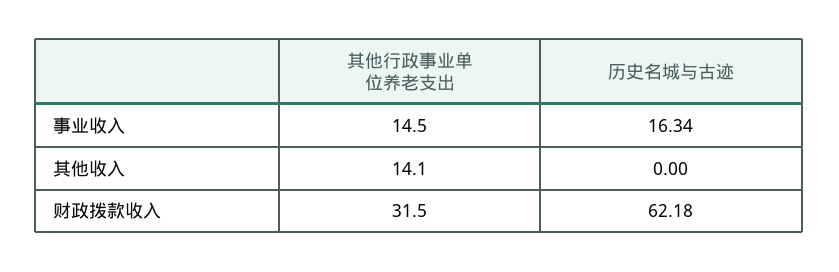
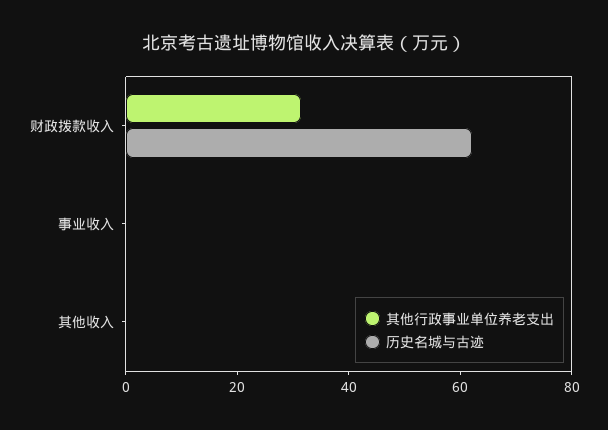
其他行政事业单位养老支出, 事业收入: 14.5 -> 0
历史名城与古迹, 事业收入: 16.34 -> 0
其他行政事业单位养老支出, 其他收入: 14.1 -> 0

